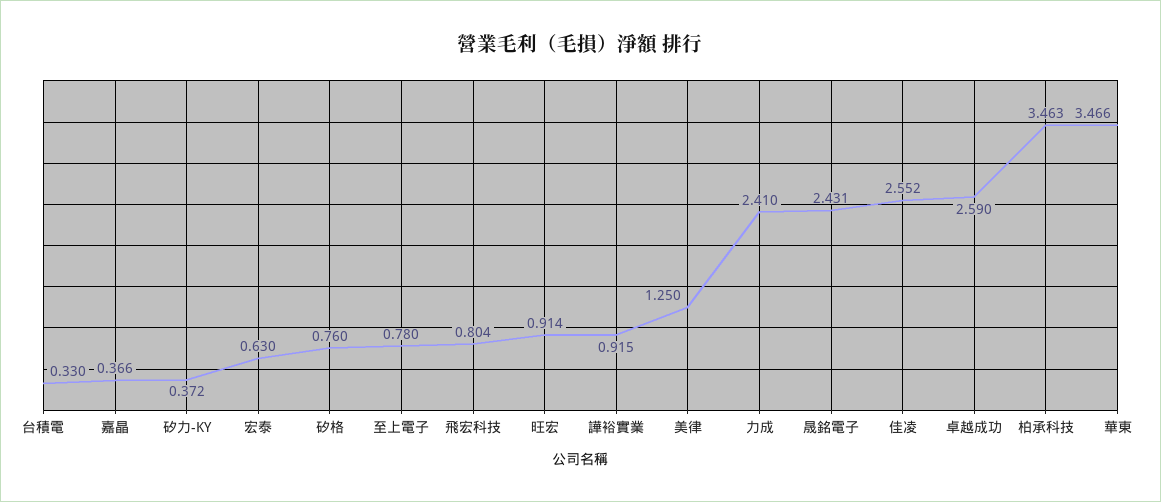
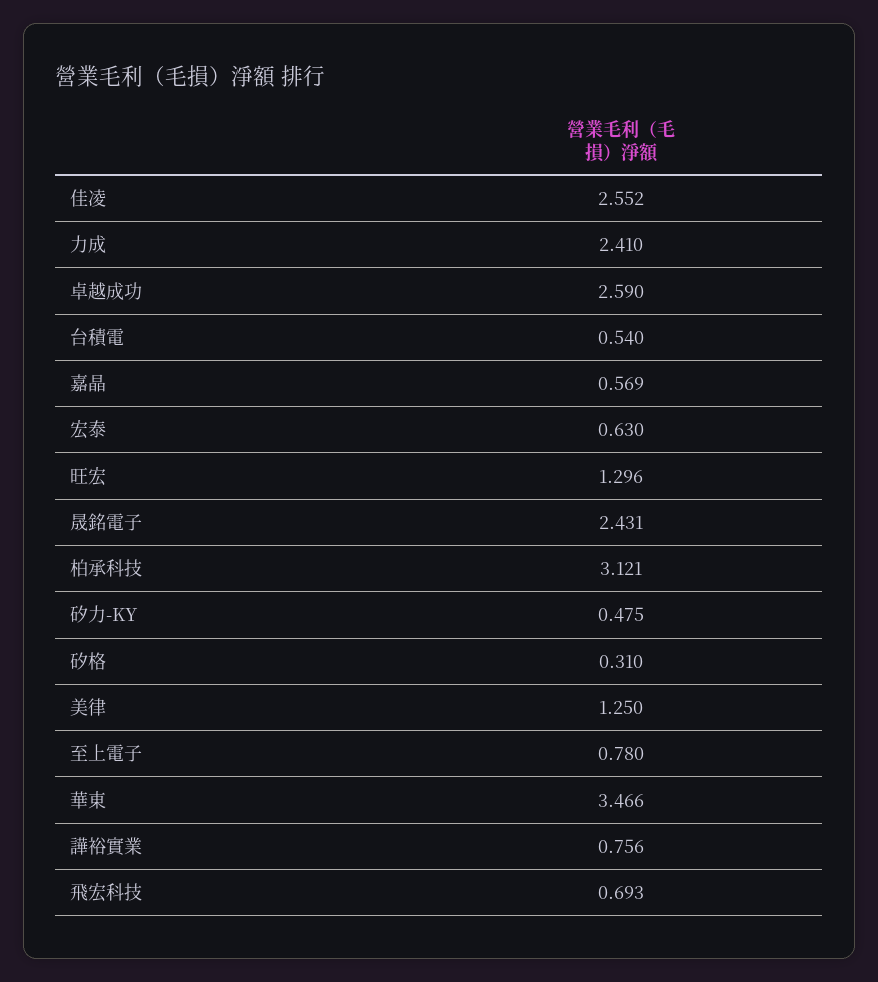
台積電: 0.33 -> 0.54
嘉晶: 0.366 -> 0.569
矽力-KY: 0.372 -> 0.475
矽格: 0.76 -> 0.31
飛宏科技: 0.804 -> 0.693
旺宏: 0.914 -> 1.296
譁裕實業: 0.915 -> 0.756
柏承科技: 3.463 -> 3.121

